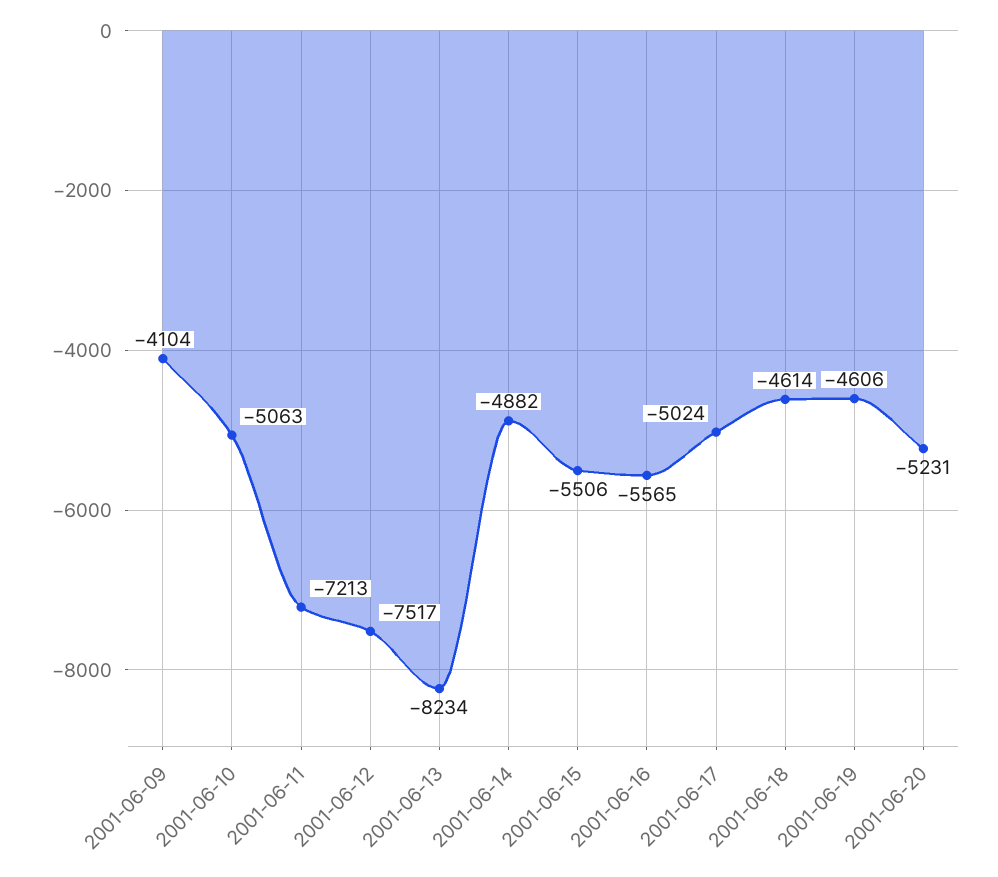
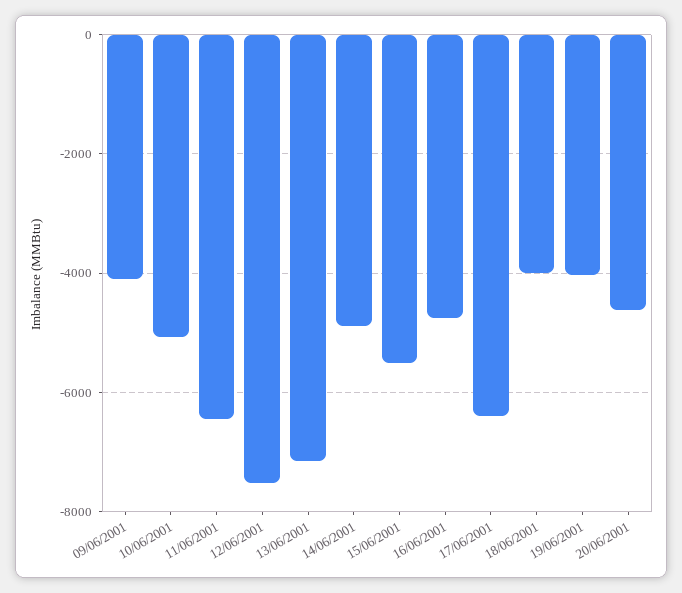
2001-06-11: -7213 -> -6400
2001-06-13: -8234 -> -7200
2001-06-16: -5565 -> -4800
2001-06-17: -5024 -> -6400
2001-06-18: -4614 -> -4000
2001-06-19: -4606 -> -4000
2001-06-20: -5231 -> -4600

